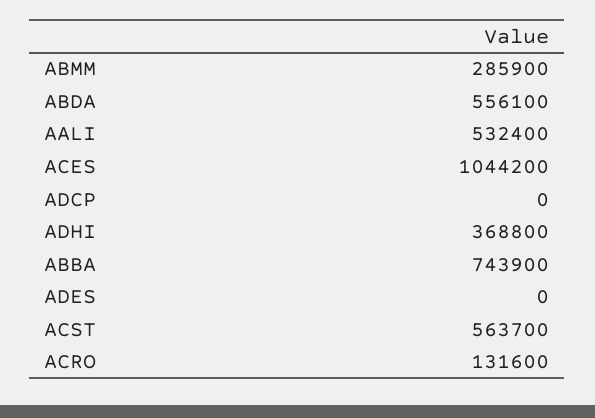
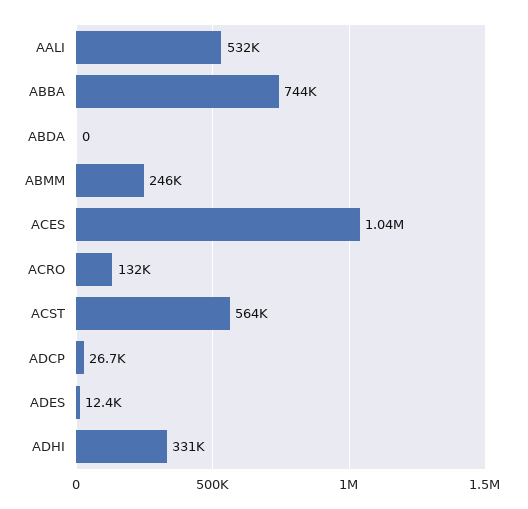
ABMM: 285900 -> 246000
ABDA: 556100 -> 0
ADCP: 0 -> 26700
ADHI: 368800 -> 331000
ADES: 0 -> 12400

